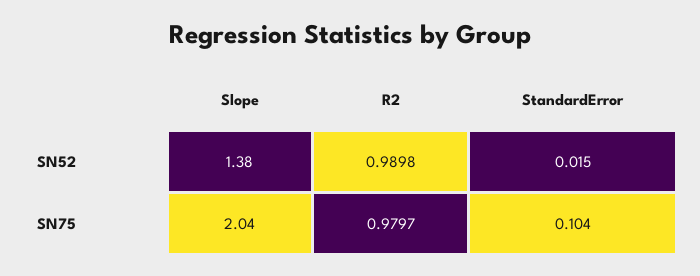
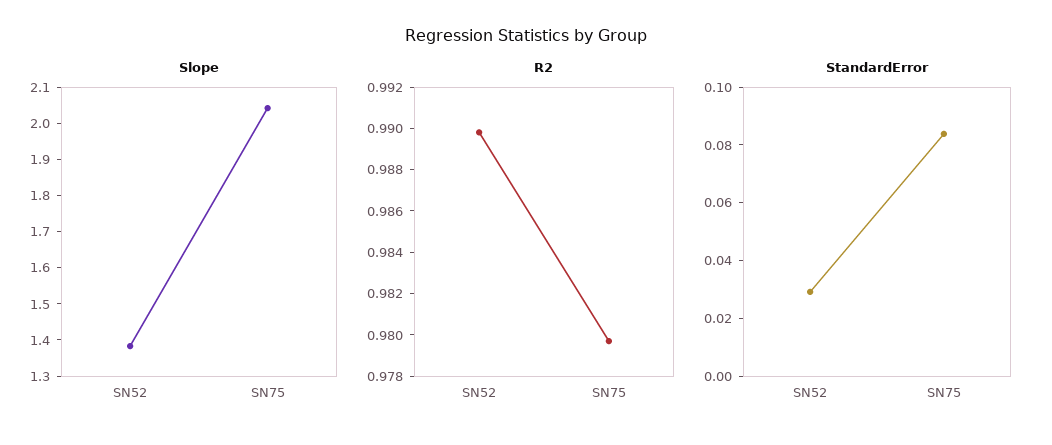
StandardError, SN52: 0.015 -> 0.03
StandardError, SN75: 0.104 -> 0.085

